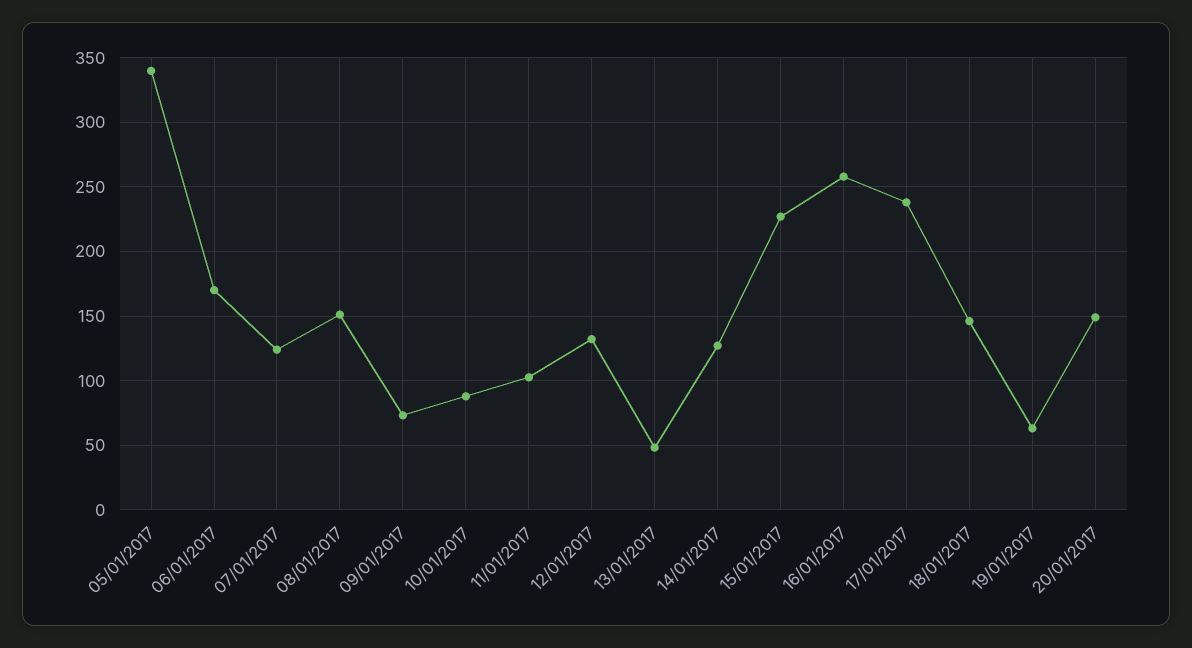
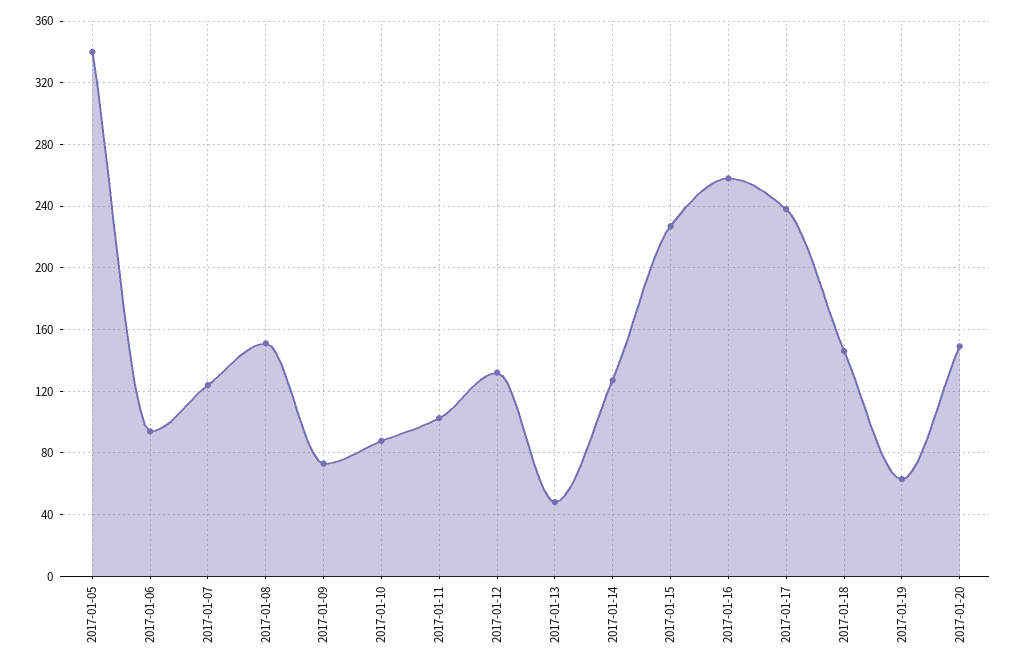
06/01/2017: 170 -> 95

